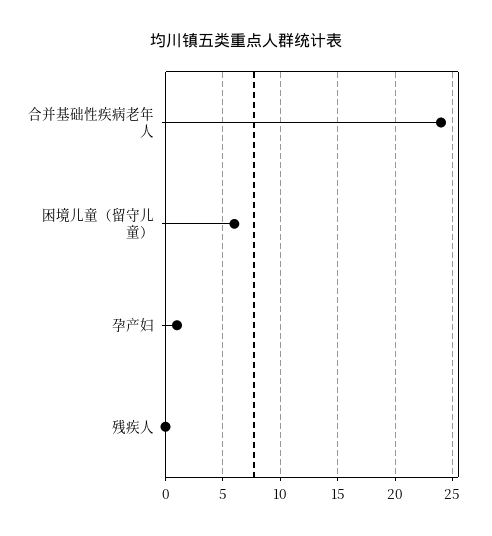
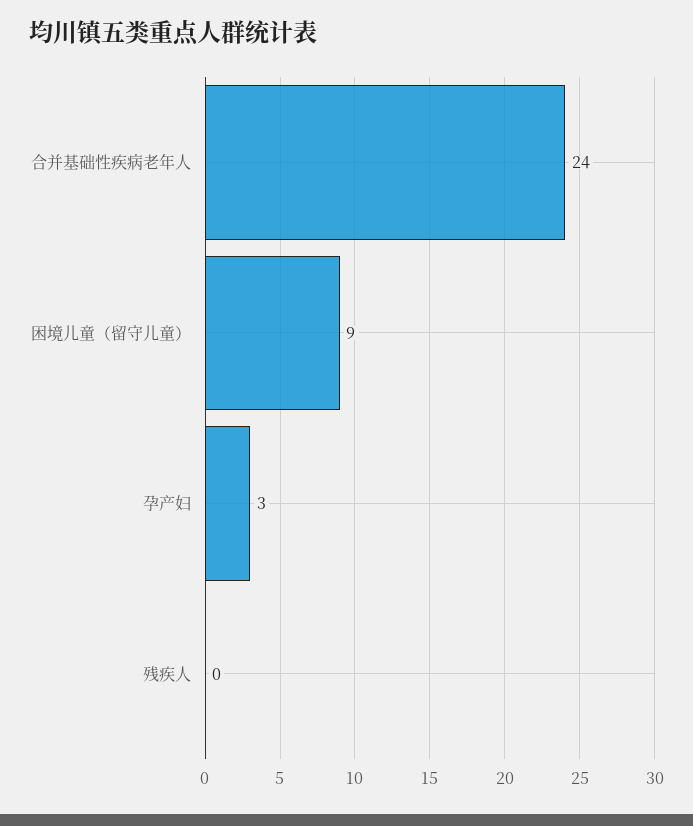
困境儿童（留守儿童）: 6 -> 9
孕产妇: 1 -> 3

